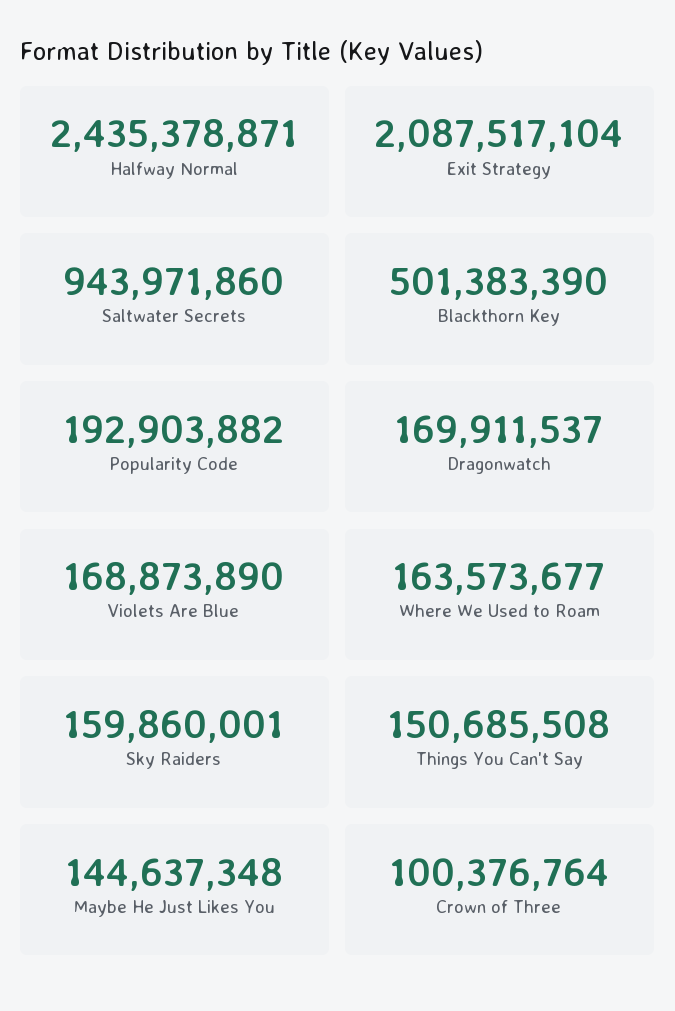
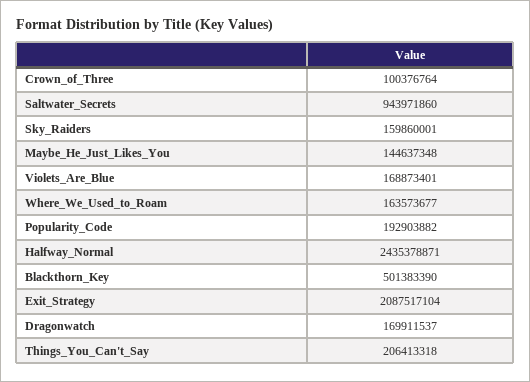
Violets Are Blue: 168873890 -> 168873401
Things You Can't Say: 150685508 -> 206413318

